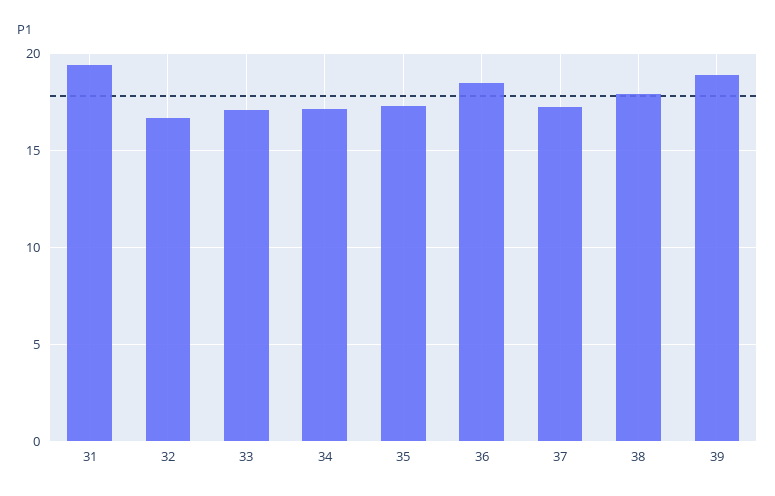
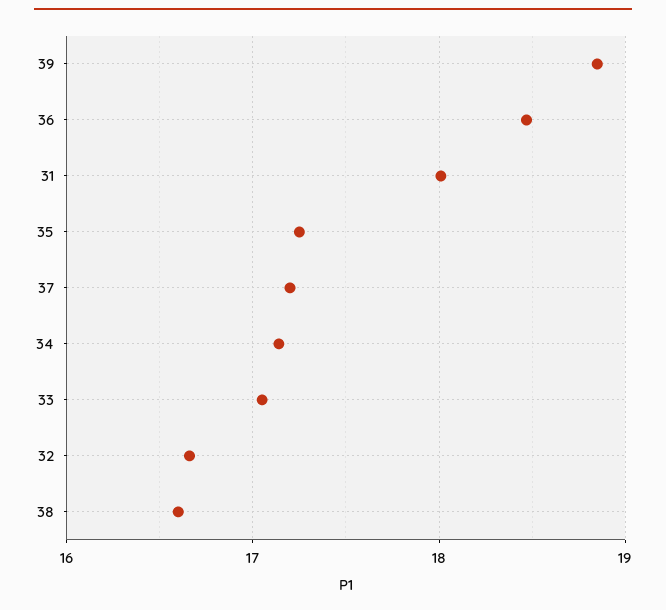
31: 19.5 -> 18
38: 18 -> 16.6

